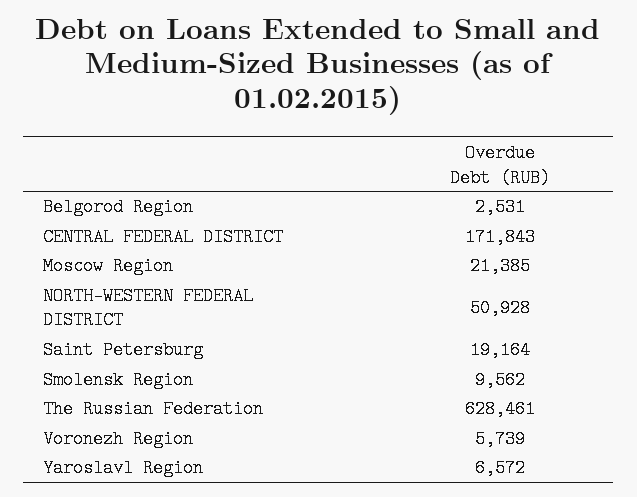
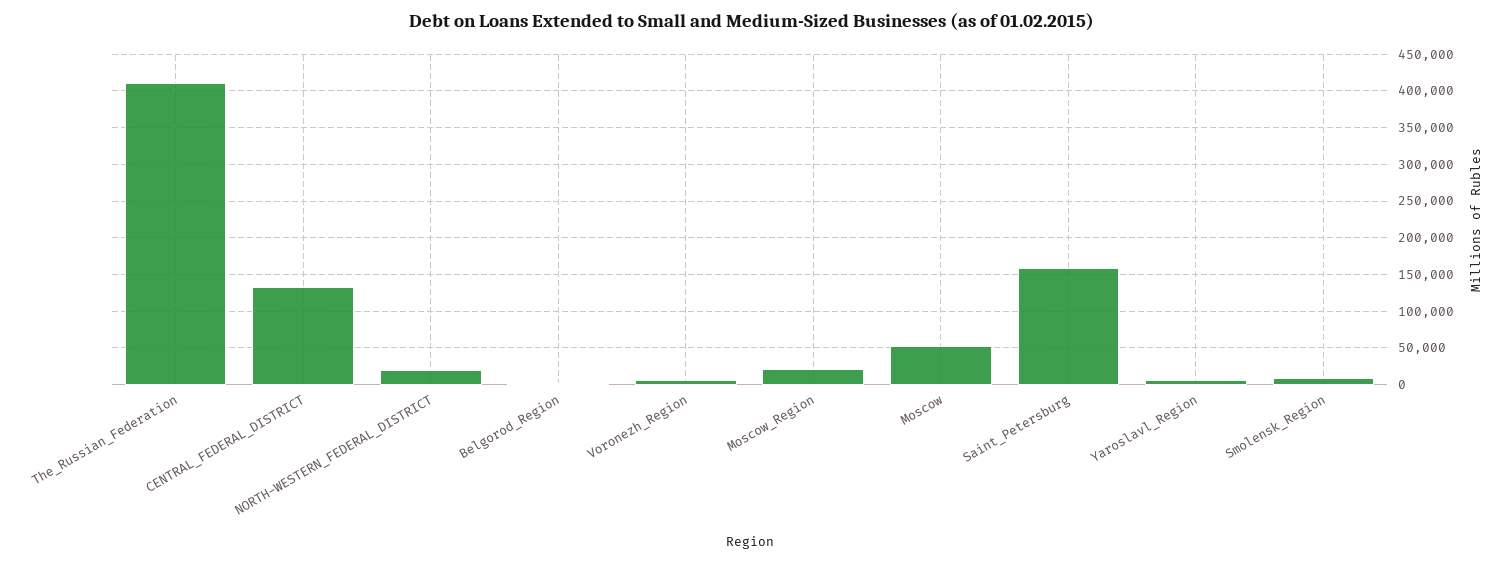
CENTRAL FEDERAL DISTRICT: 171843 -> 130000
NORTH-WESTERN FEDERAL DISTRICT: 50928 -> 20000
Saint Petersburg: 19164 -> 160000
The Russian Federation: 628461 -> 410000
Moscow: none -> 50000

